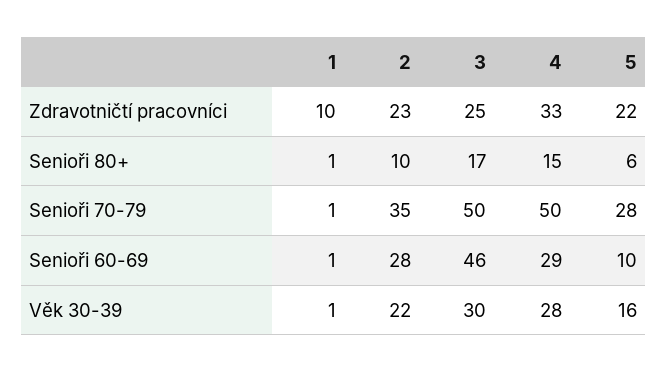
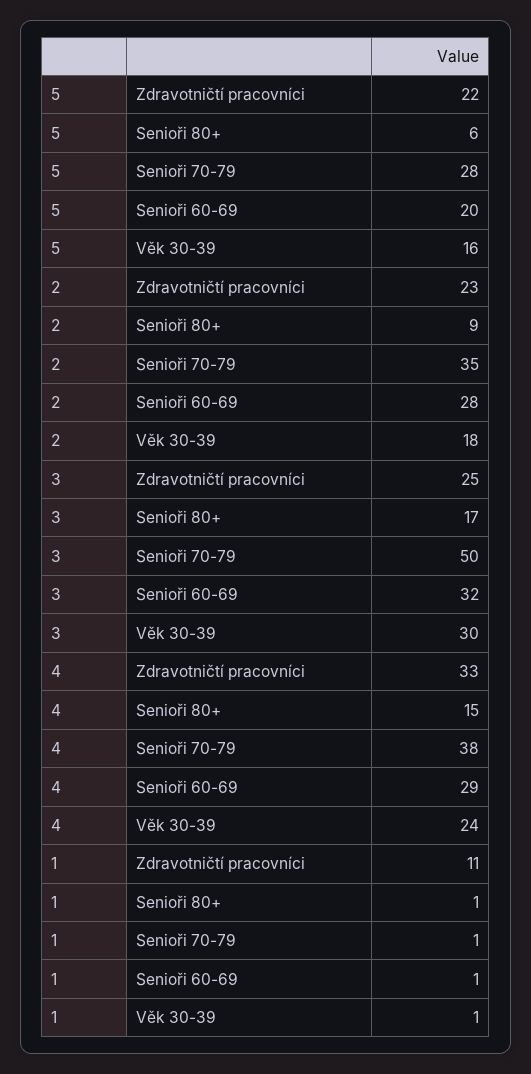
1, Zdravotničtí pracovníci: 10 -> 11
2, Senioři 80+: 10 -> 9
4, Senioři 70-79: 50 -> 38
3, Senioři 60-69: 46 -> 32
5, Senioři 60-69: 10 -> 20
2, Věk 30-39: 22 -> 18
4, Věk 30-39: 28 -> 24

